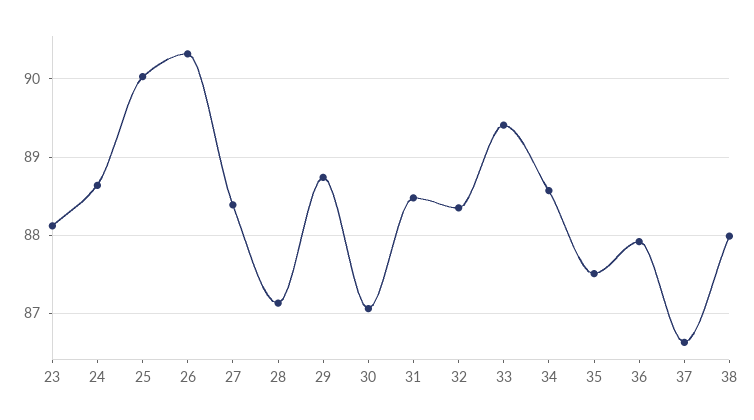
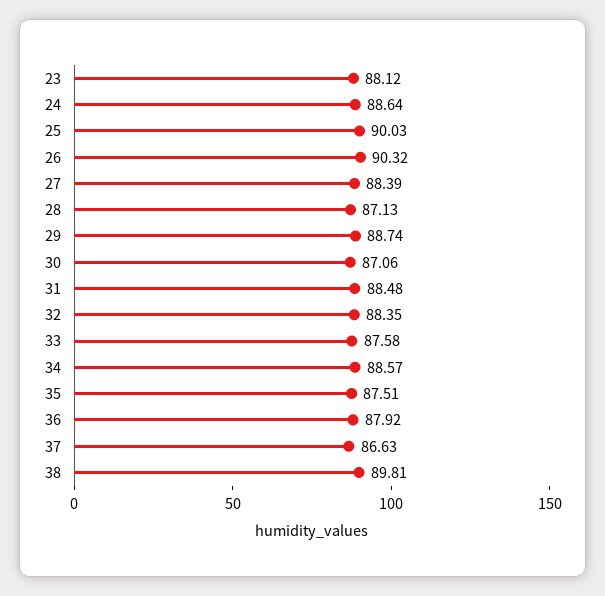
33: 89.4 -> 87.58
38: 88 -> 89.81

